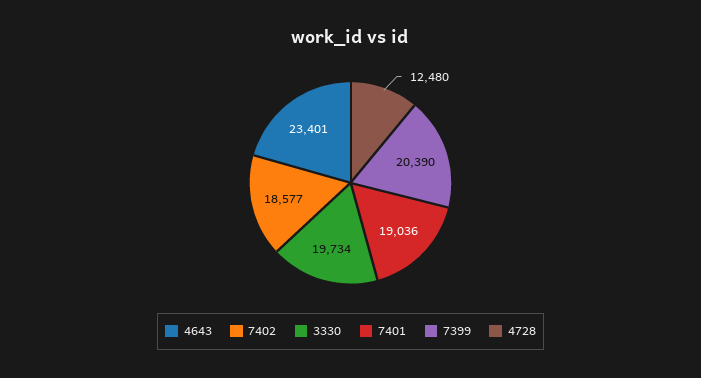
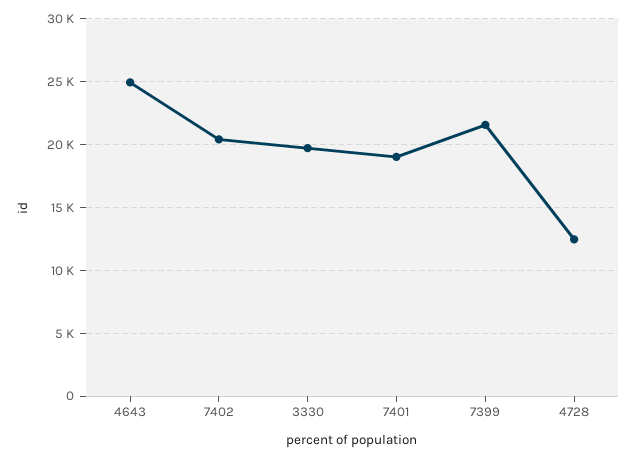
4643: 23401 -> 25000
7402: 18577 -> 20500
7399: 20390 -> 21500

